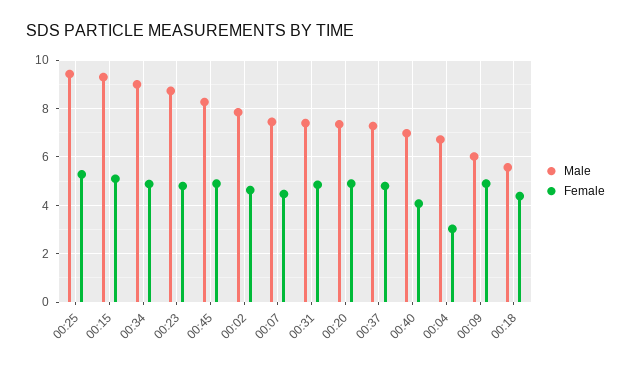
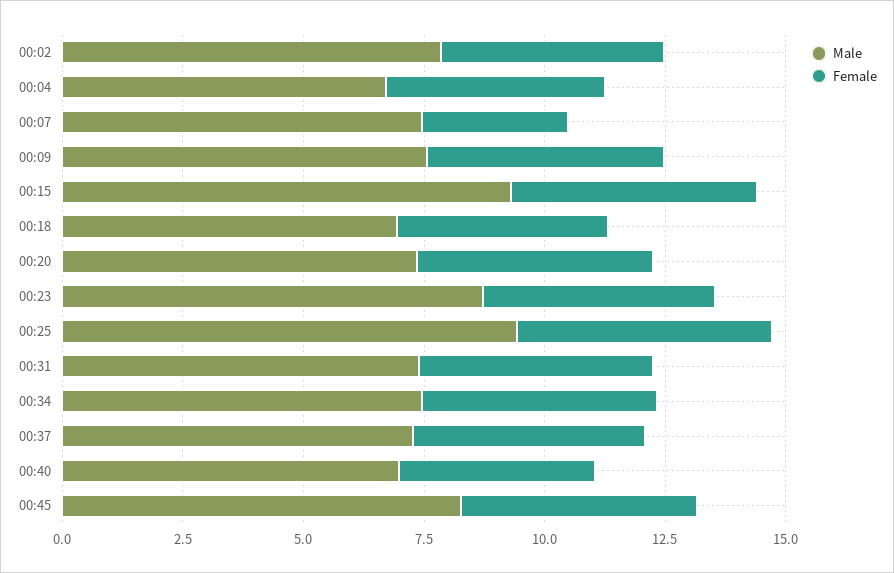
Male, 00:34: 9 -> 7.5
Female, 00:07: 4.5 -> 3
Female, 00:04: 3 -> 4.5
Male, 00:09: 6 -> 7.5
Male, 00:18: 5.5 -> 7

